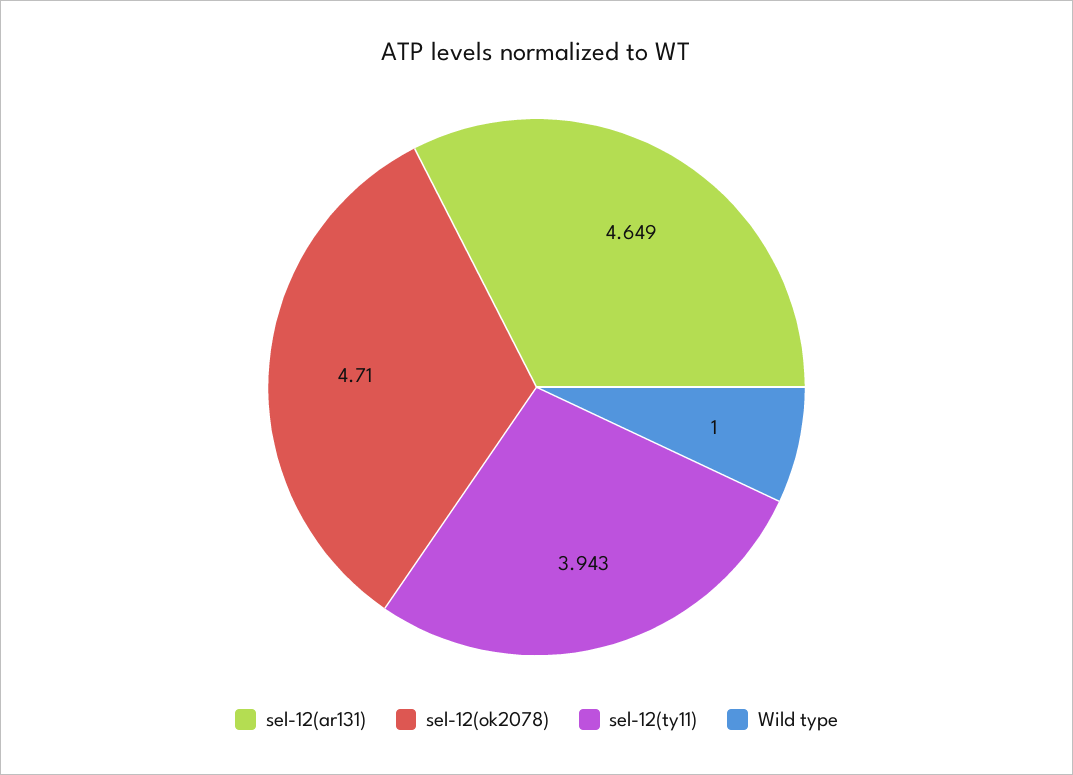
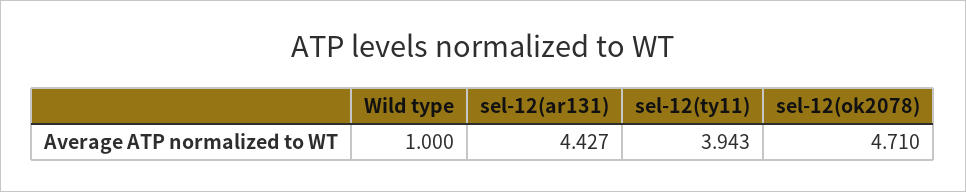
sel-12(ar131): 4.649 -> 4.427

